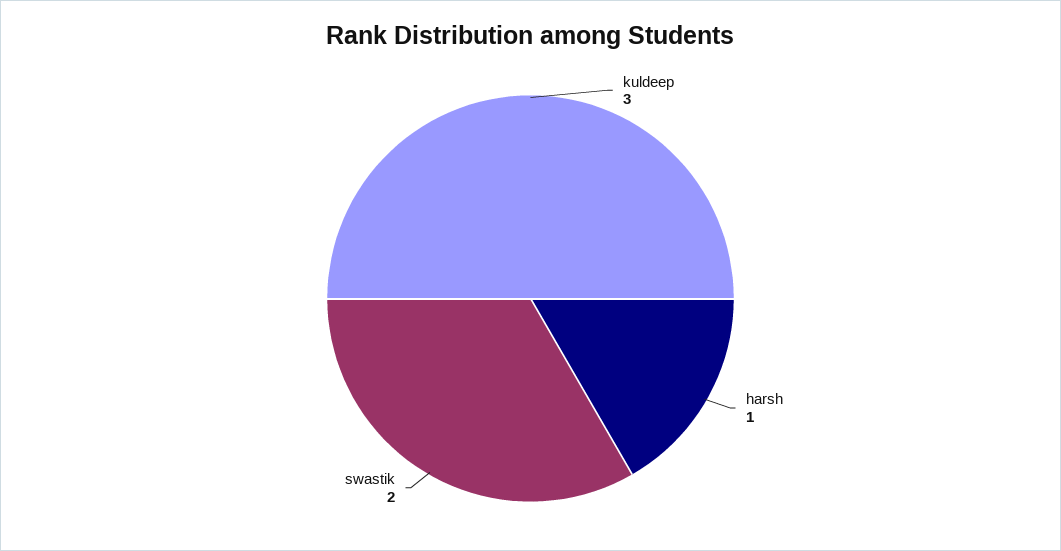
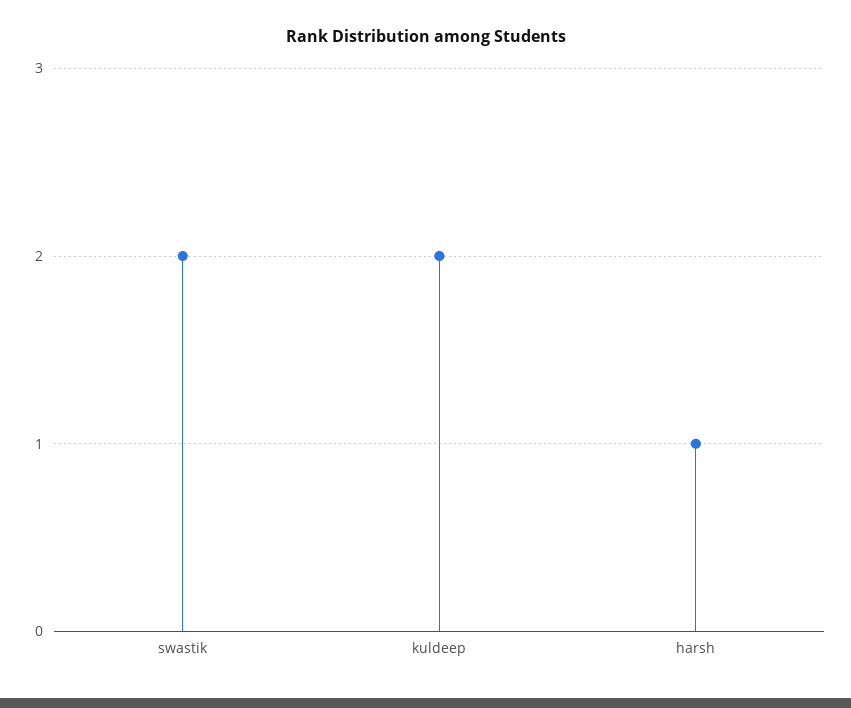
kuldeep: 3 -> 2

